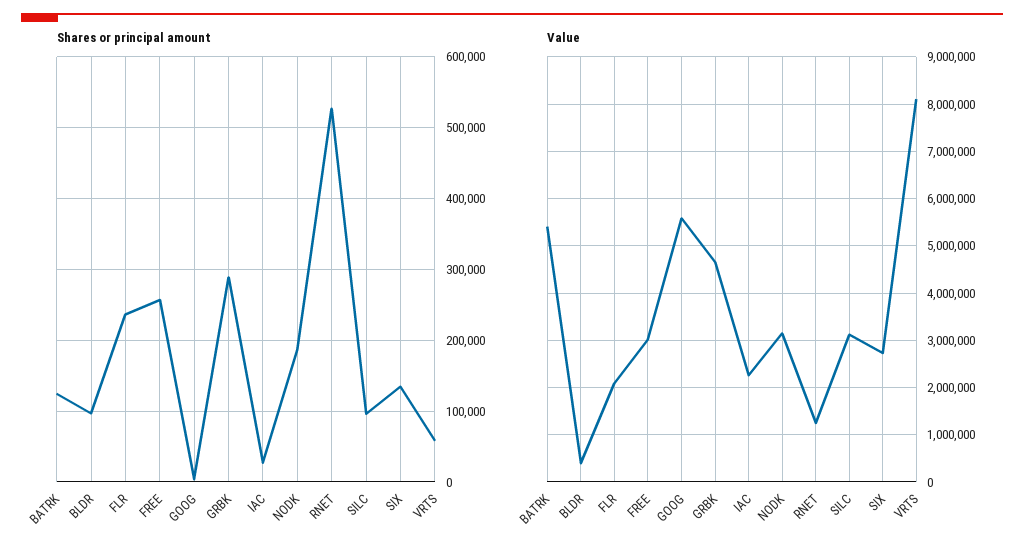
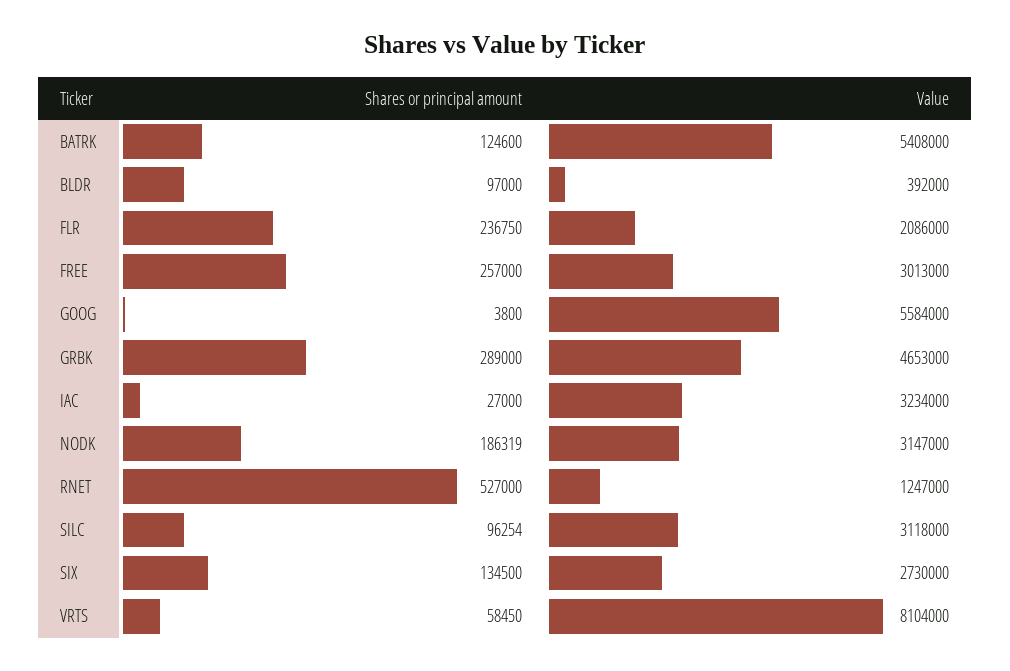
Value, IAC: 2200000 -> 3234000

